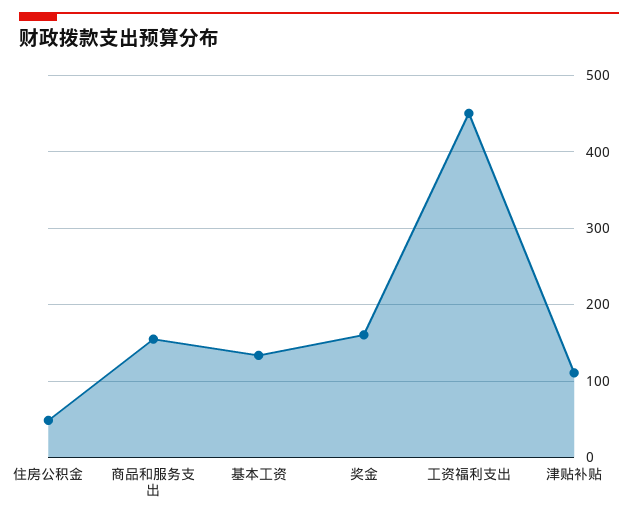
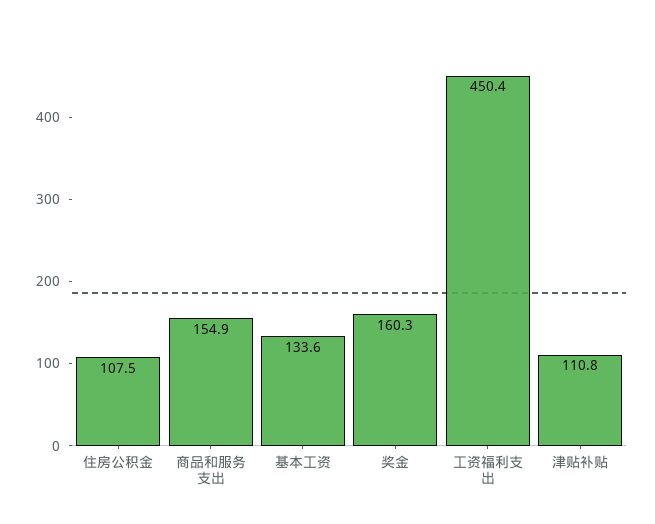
住房公积金: 50 -> 107.5

